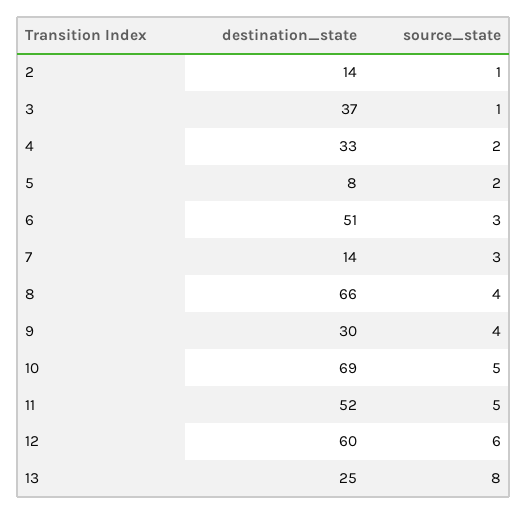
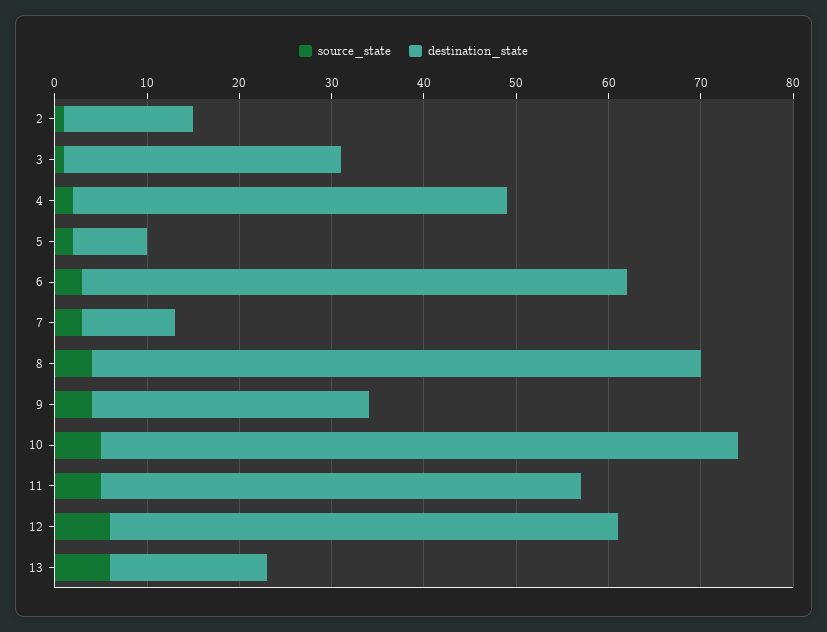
destination_state, 3: 37 -> 30
destination_state, 4: 33 -> 47
destination_state, 6: 51 -> 59
destination_state, 7: 14 -> 10
destination_state, 12: 60 -> 55
destination_state, 13: 25 -> 17
source_state, 13: 8 -> 6

